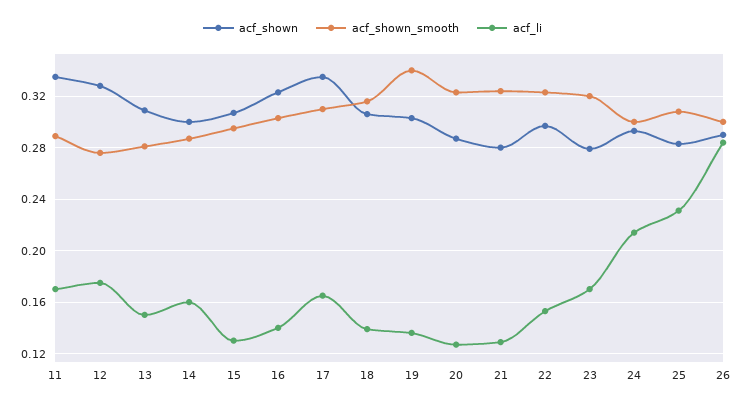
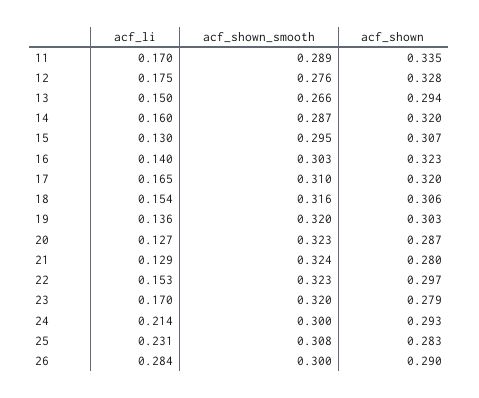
acf_shown, 13: 0.31 -> 0.294
acf_shown_smooth, 13: 0.28 -> 0.266
acf_shown, 14: 0.3 -> 0.32
acf_shown, 17: 0.335 -> 0.32
acf_li, 18: 0.14 -> 0.154
acf_shown_smooth, 19: 0.34 -> 0.32

